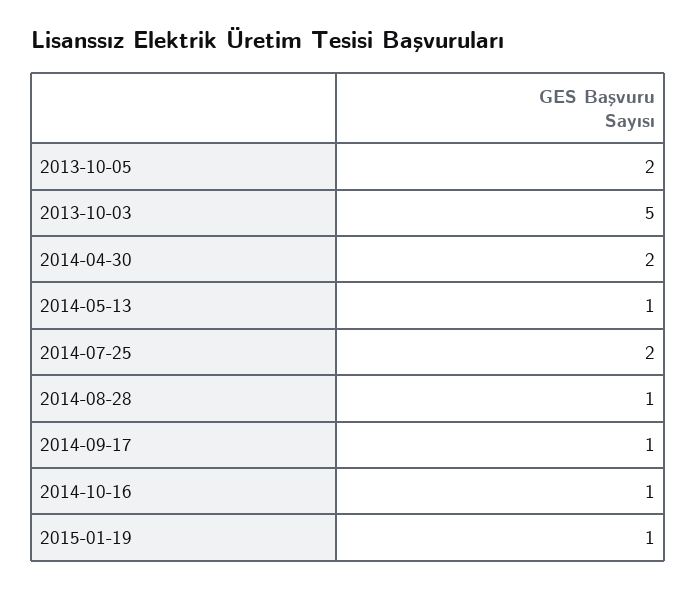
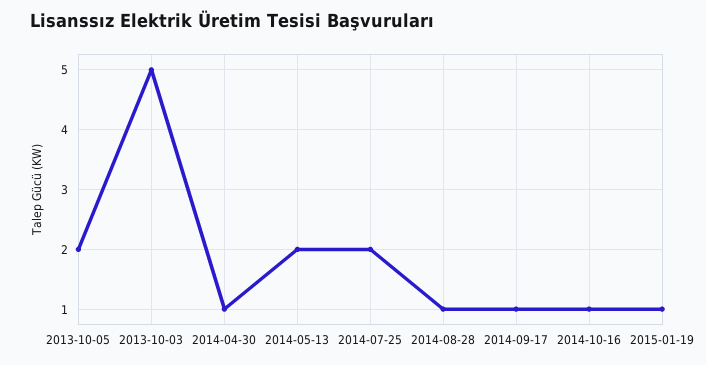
2014-04-30: 2 -> 1
2014-05-13: 1 -> 2

